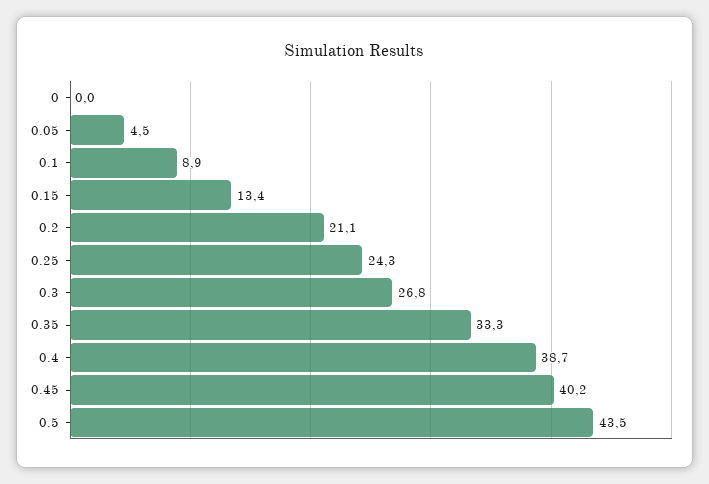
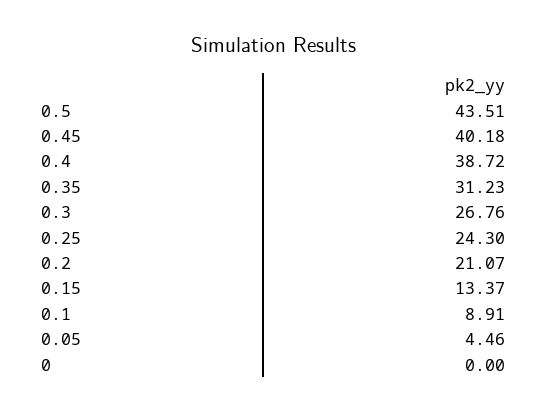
0.35: 33.3 -> 31.23

